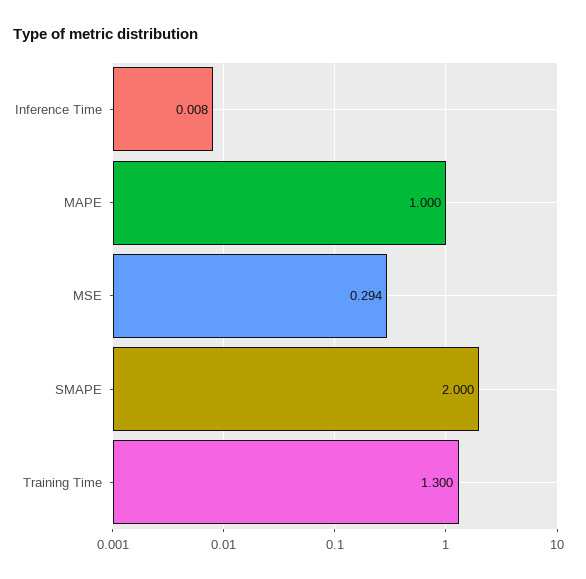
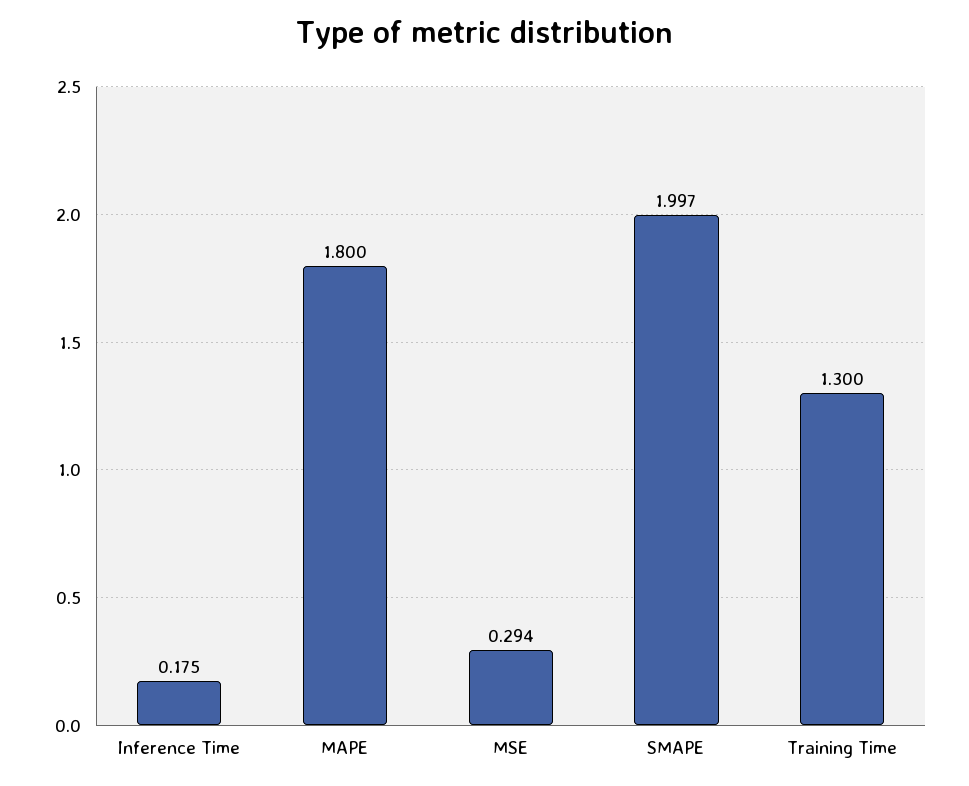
Inference Time: 0.008 -> 0.175
MAPE: 1 -> 1.8
SMAPE: 2 -> 1.997

